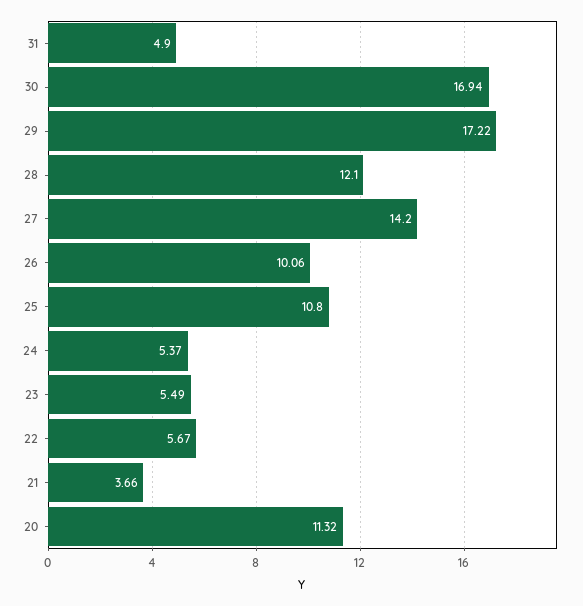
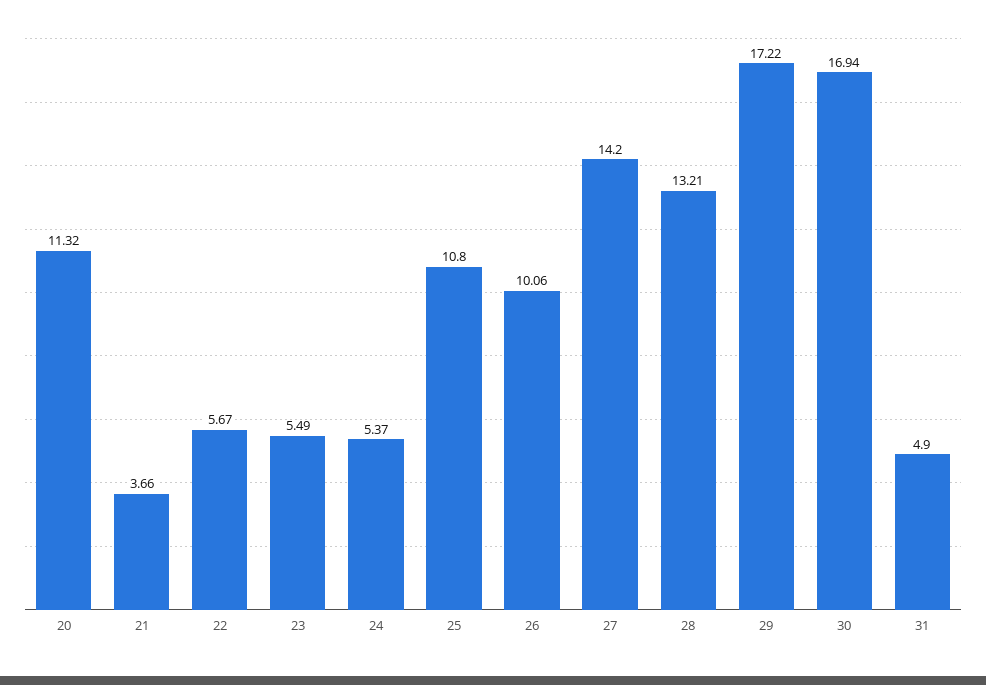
28: 12.1 -> 13.21

